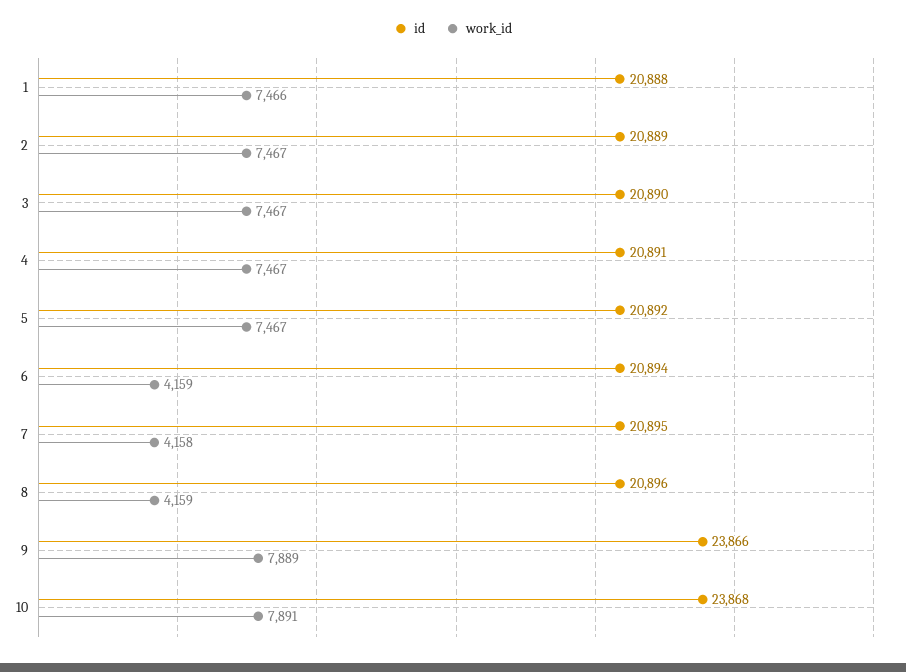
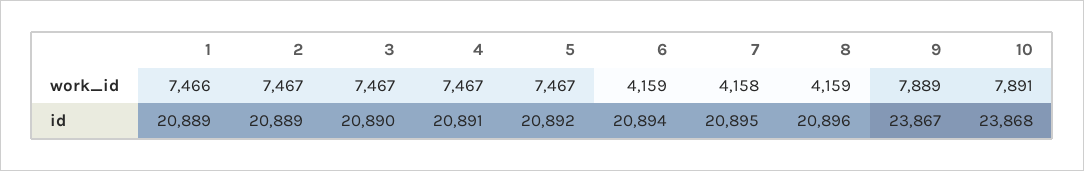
id, 1: 20888 -> 20889
id, 9: 23866 -> 23867

